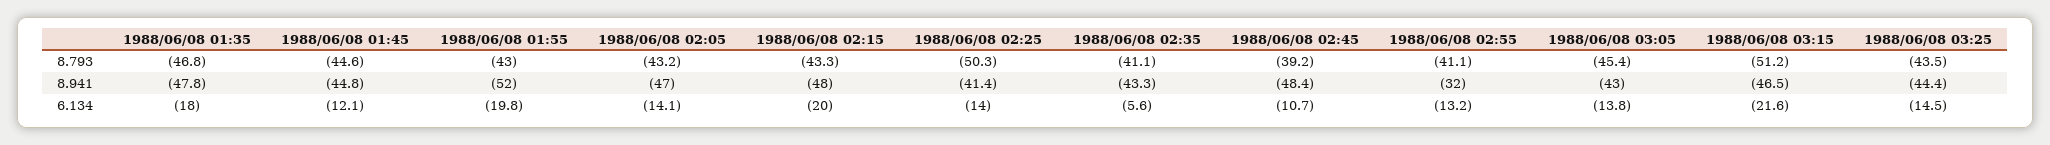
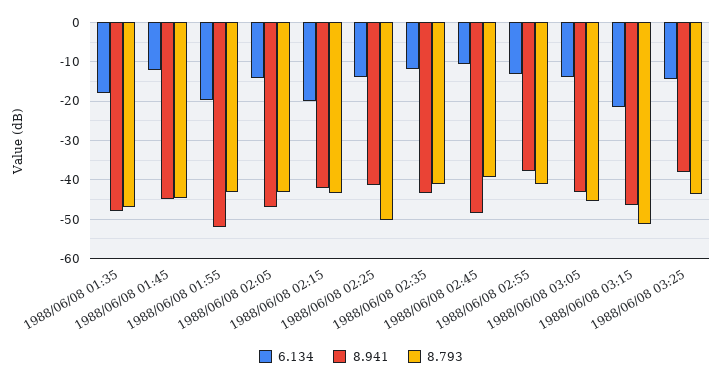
8.941, 1988/06/08 02:15: -48 -> -42
8.941, 1988/06/08 02:55: -32 -> -38
8.941, 1988/06/08 03:25: -44.4 -> -38
6.134, 1988/06/08 02:35: -5.6 -> -12

